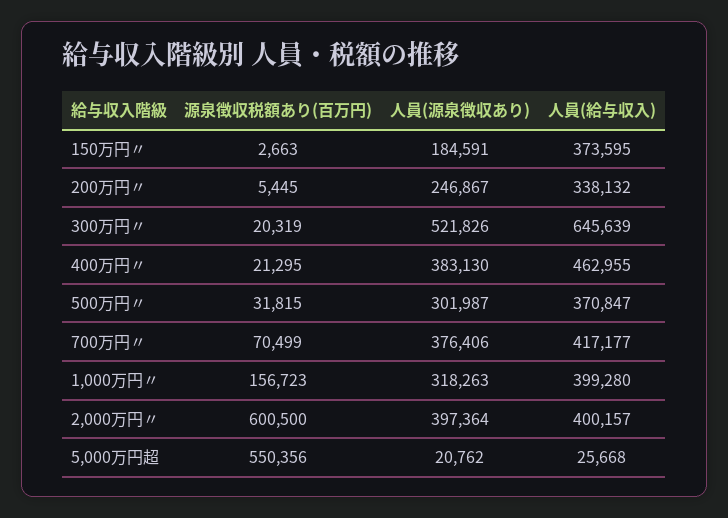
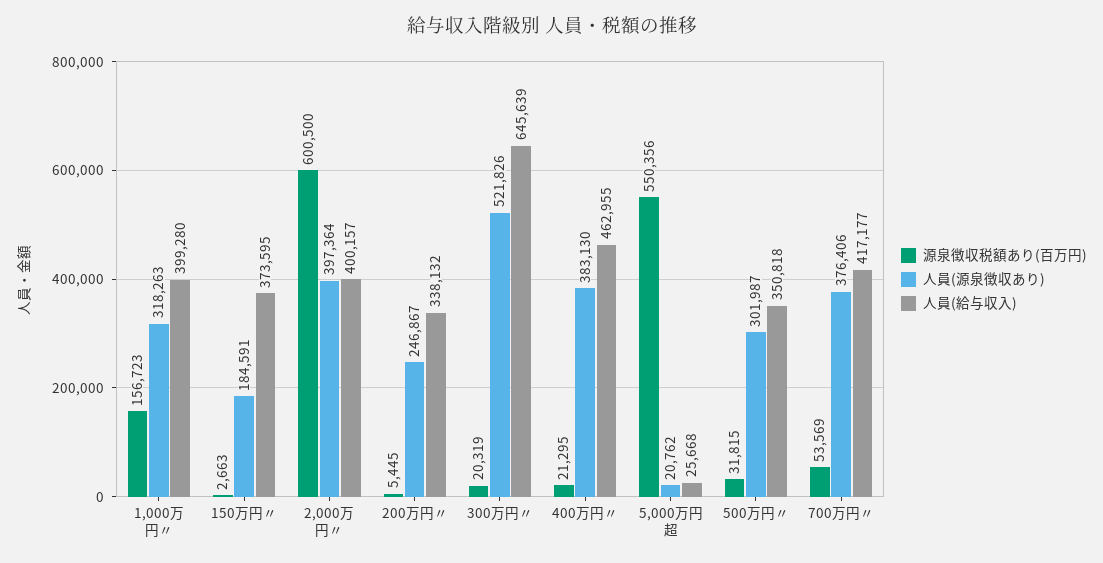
人員(給与収入), 500万円〃: 370847 -> 350818
源泉徴収税額あり(百万円), 700万円〃: 70499 -> 53569

